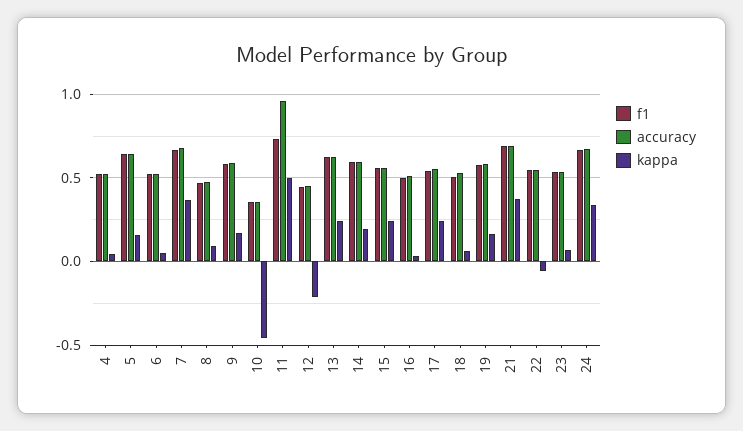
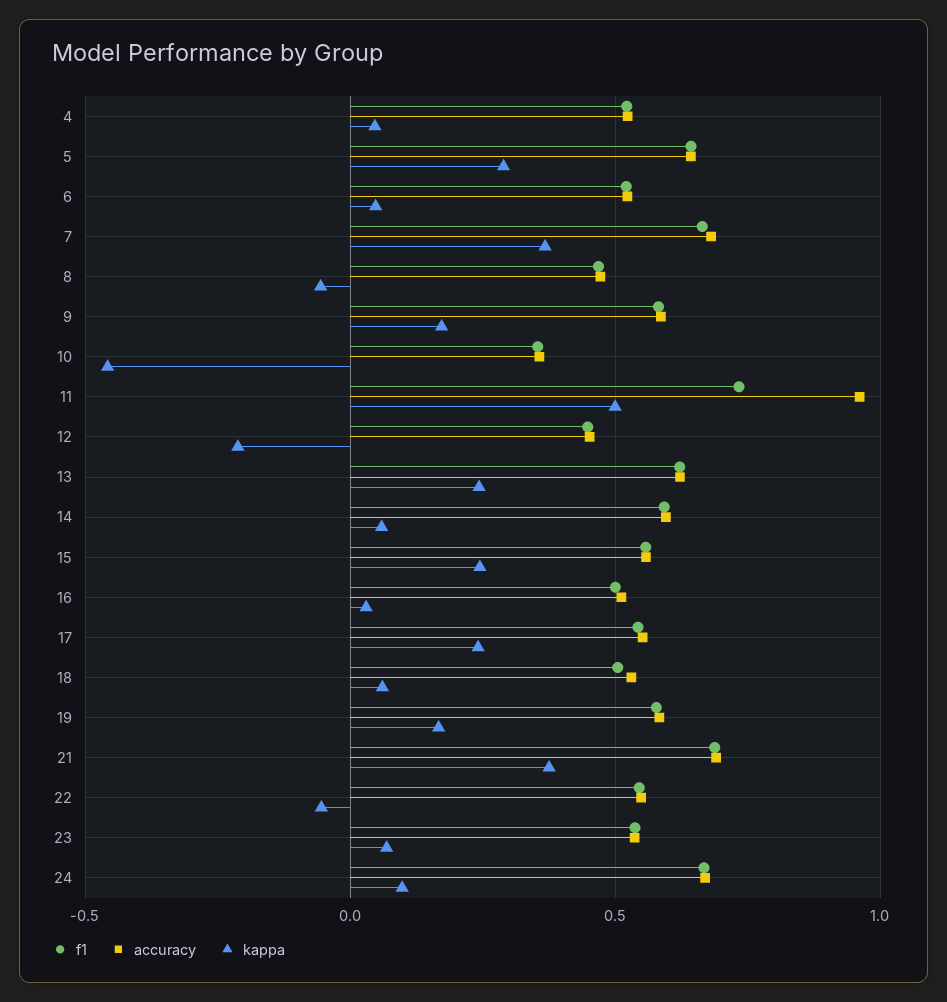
kappa, 5: 0.15 -> 0.3
kappa, 8: 0.1 -> -0.05
kappa, 14: 0.2 -> 0.05
kappa, 24: 0.35 -> 0.1

